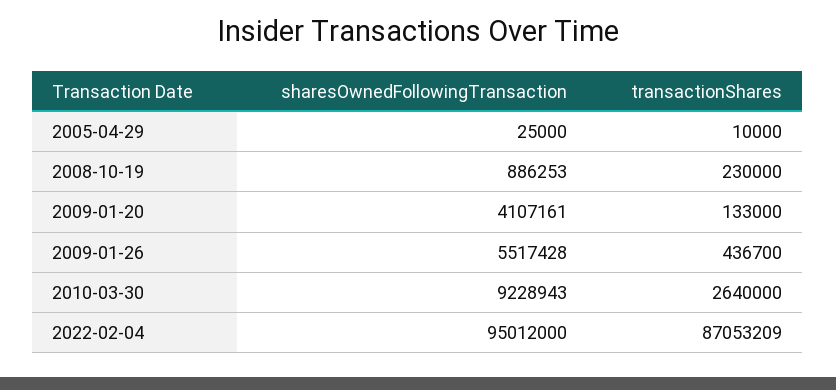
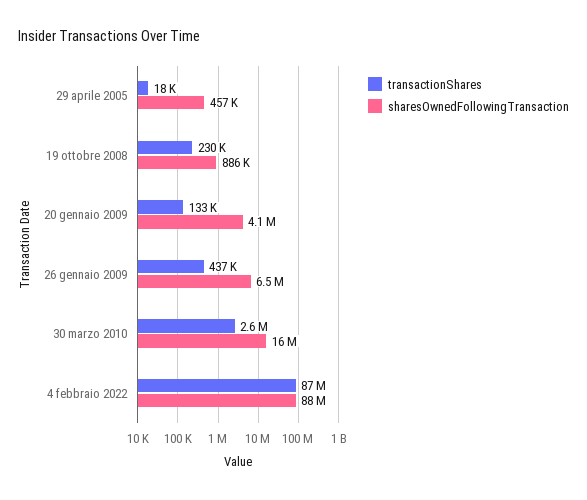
sharesOwnedFollowingTransaction, 2005-04-29: 25000 -> 457000
transactionShares, 2005-04-29: 10000 -> 18000
sharesOwnedFollowingTransaction, 2009-01-26: 5517428 -> 6500000
sharesOwnedFollowingTransaction, 2010-03-30: 9228943 -> 16000000
sharesOwnedFollowingTransaction, 2022-02-04: 95012000 -> 88000000

